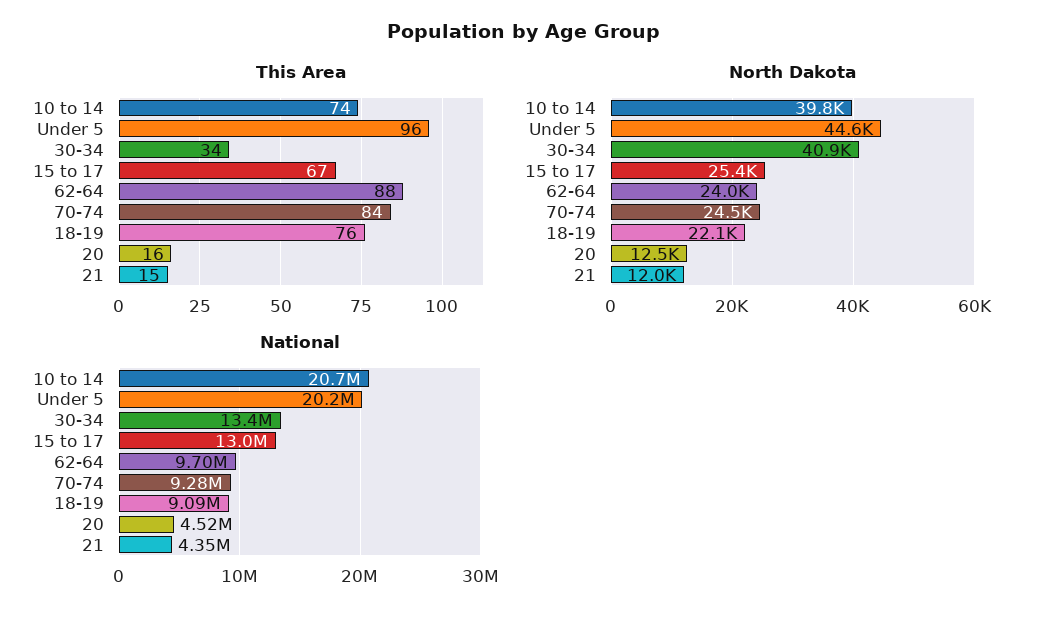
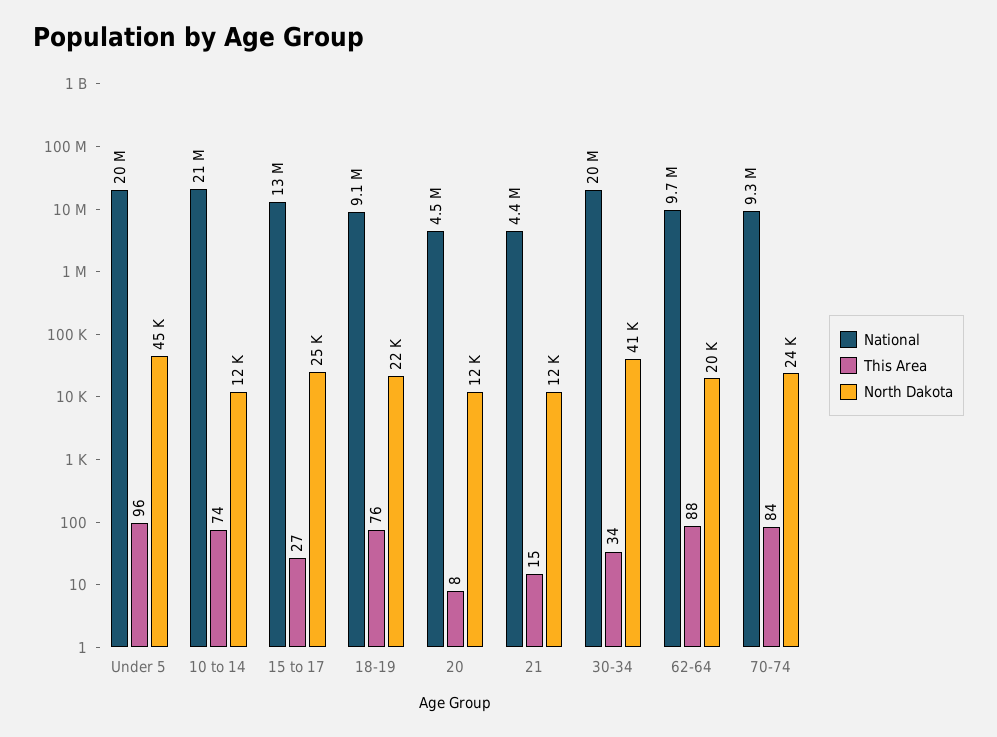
This Area, 15 to 17: 67 -> 27
This Area, 20: 16 -> 8
North Dakota, 10 to 14: 39800 -> 12000
North Dakota, 62-64: 24000 -> 20000
National, 30-34: 13400000 -> 20000000

